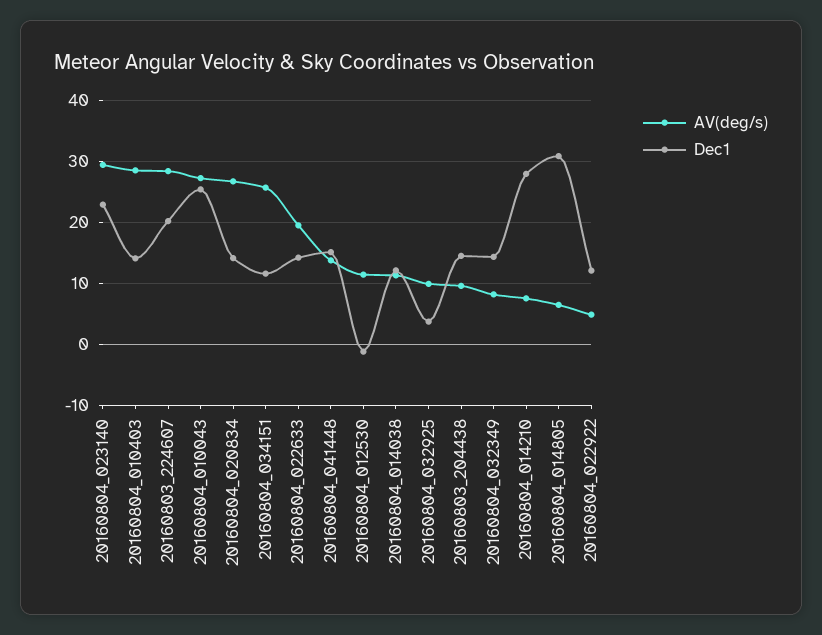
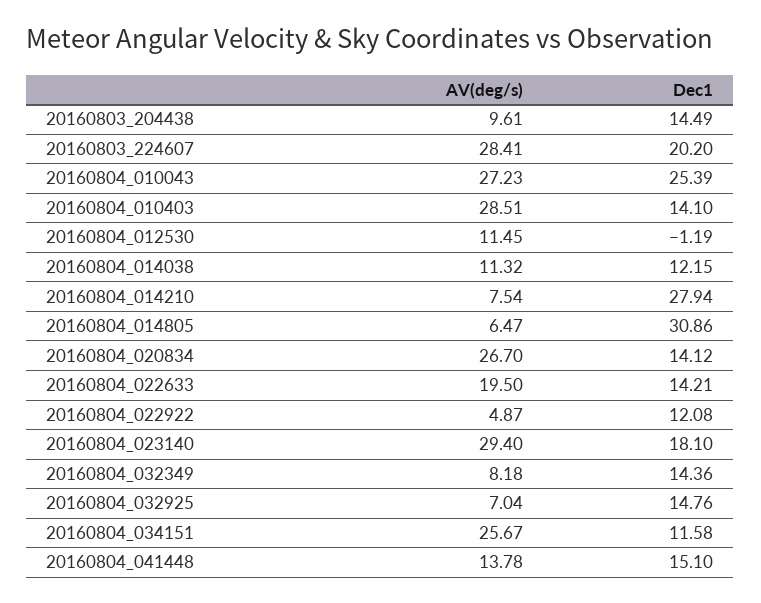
Dec1, 20160804_023140: 23 -> 18.1
AV(deg/s), 20160804_032925: 10 -> 7.04
Dec1, 20160804_032925: 4 -> 14.76

